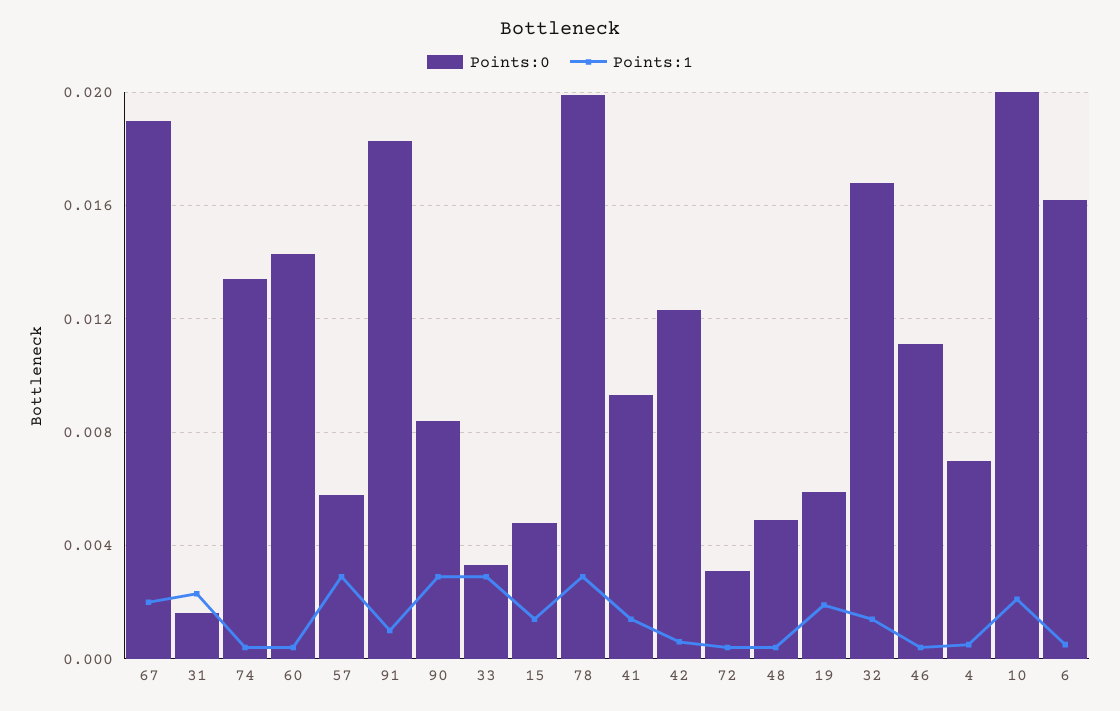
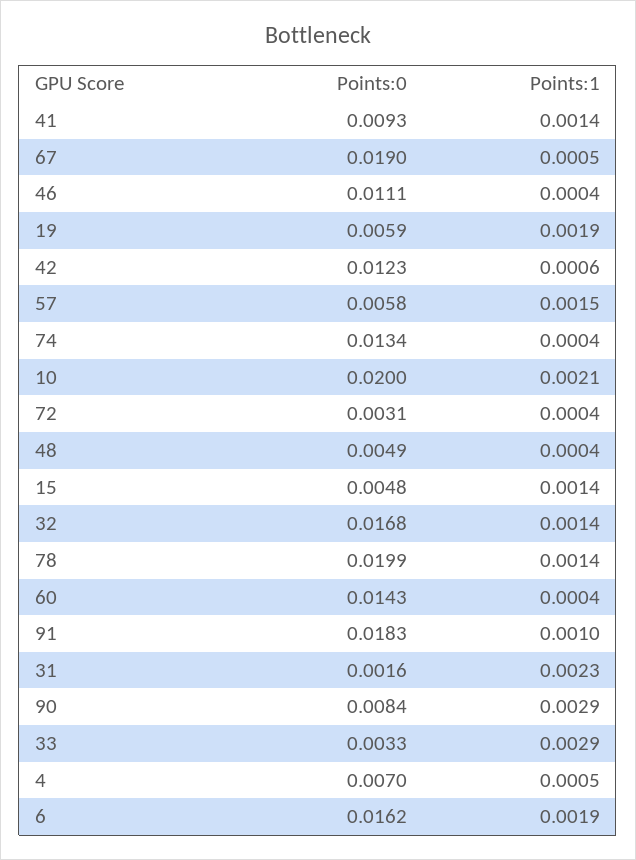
Points:1, 67: 0.002 -> 0.0005
Points:1, 57: 0.003 -> 0.0015
Points:1, 78: 0.003 -> 0.0014
Points:1, 6: 0.0005 -> 0.0019

